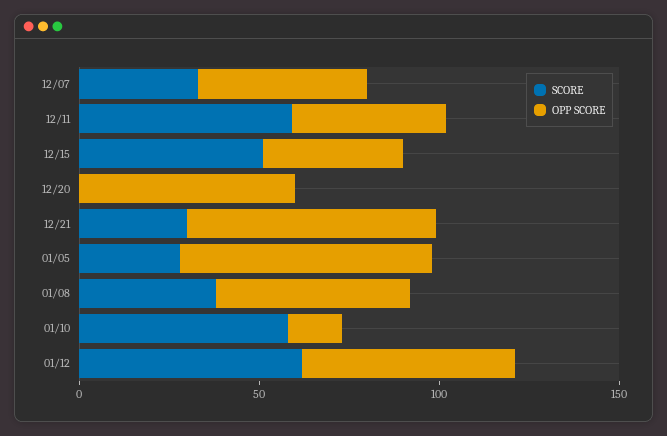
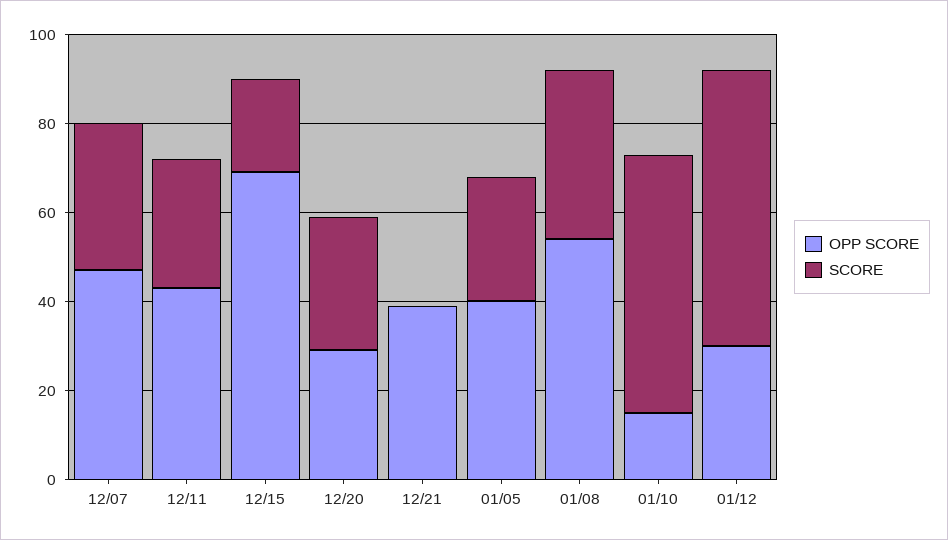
SCORE, 12/11: 60 -> 30
SCORE, 12/15: 50 -> 20
OPP SCORE, 12/15: 40 -> 70
SCORE, 12/20: 0 -> 30
OPP SCORE, 12/20: 60 -> 30
SCORE, 12/21: 30 -> 0
OPP SCORE, 12/21: 70 -> 40
OPP SCORE, 01/05: 70 -> 40
OPP SCORE, 01/12: 60 -> 30

